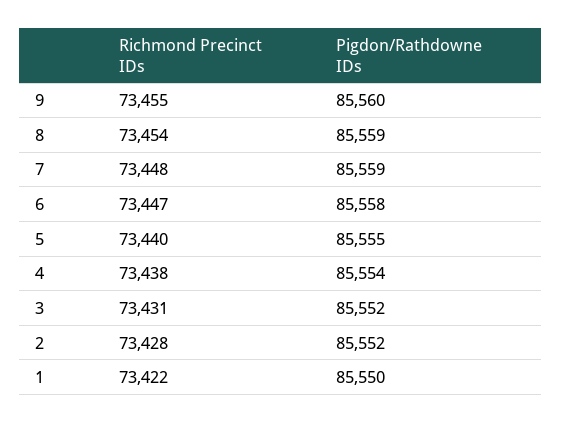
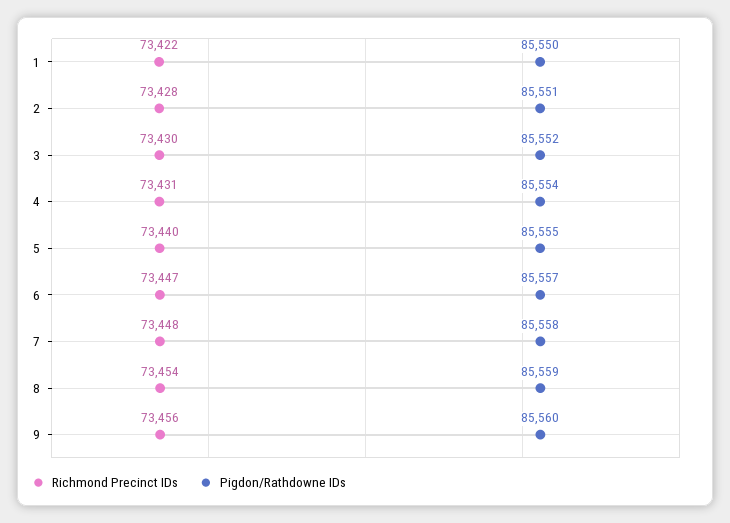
Richmond Precinct IDs, 9: 73455 -> 73456
Pigdon/Rathdowne IDs, 7: 85559 -> 85558
Pigdon/Rathdowne IDs, 6: 85558 -> 85557
Richmond Precinct IDs, 4: 73438 -> 73431
Richmond Precinct IDs, 3: 73431 -> 73430
Pigdon/Rathdowne IDs, 2: 85552 -> 85551

